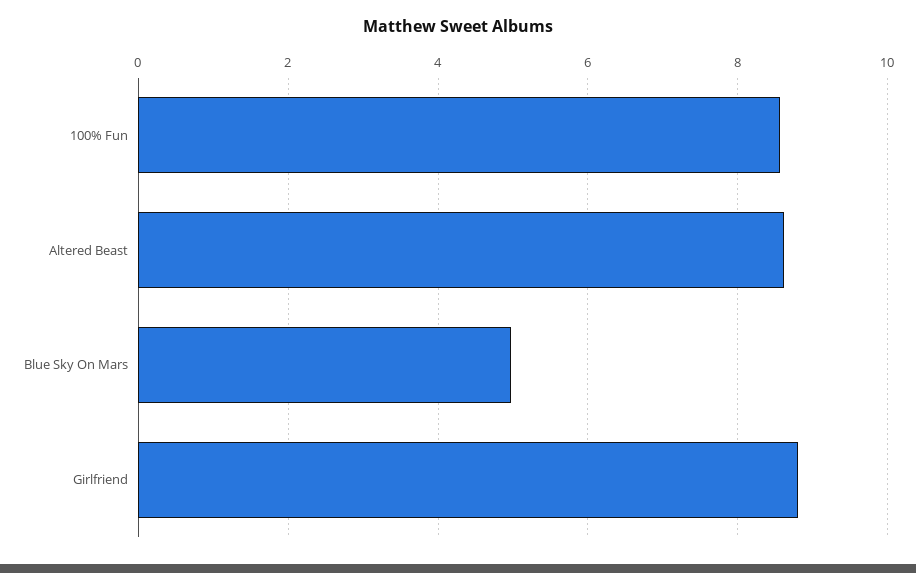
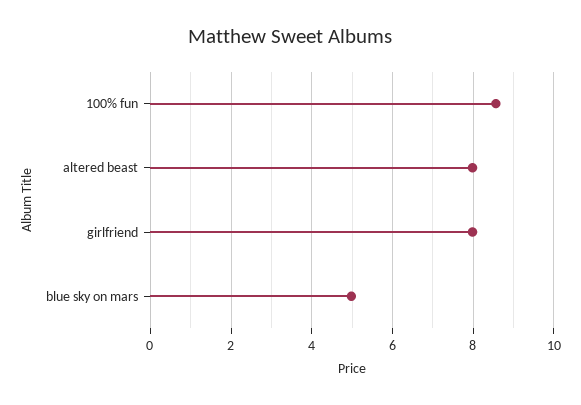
Altered Beast: 8.6 -> 8
Girlfriend: 8.8 -> 8

